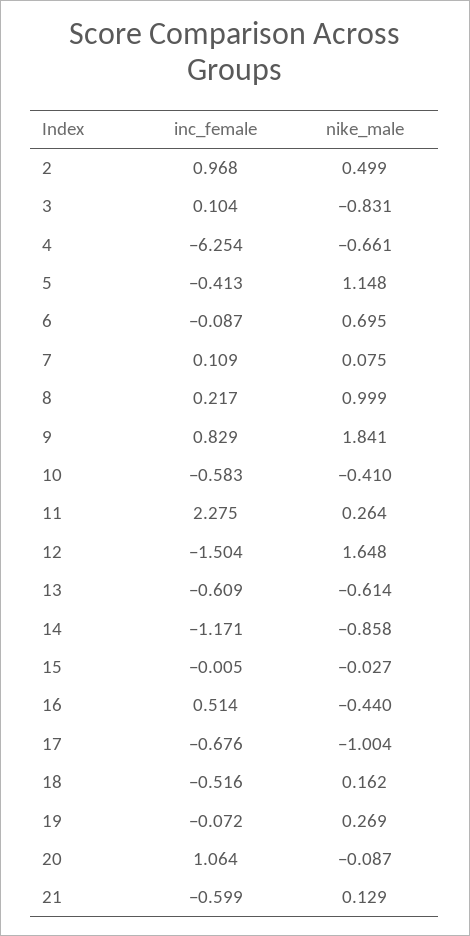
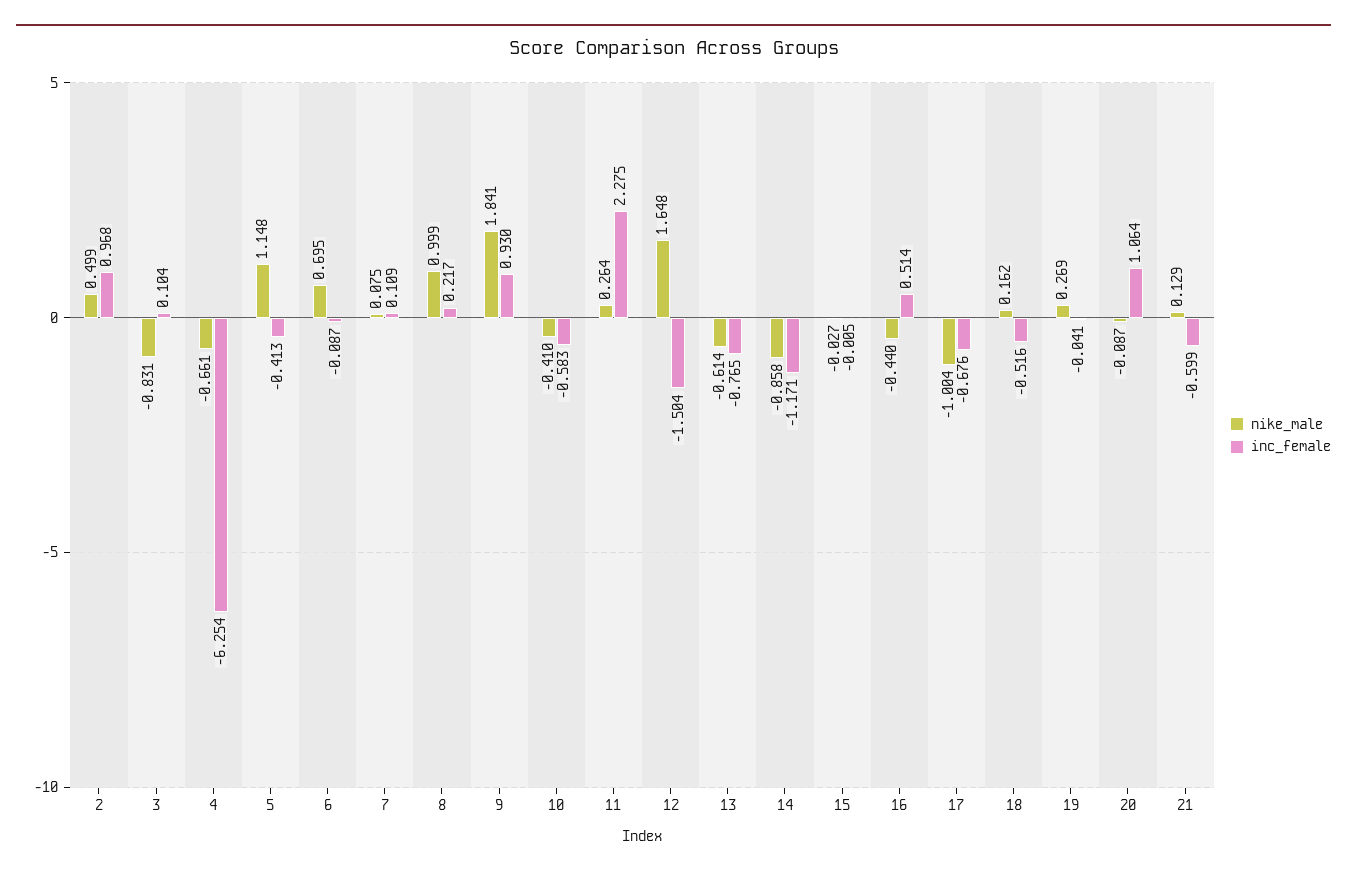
inc_female, 9: 0.829 -> 0.93
inc_female, 13: -0.609 -> -0.765
inc_female, 19: -0.072 -> -0.041

